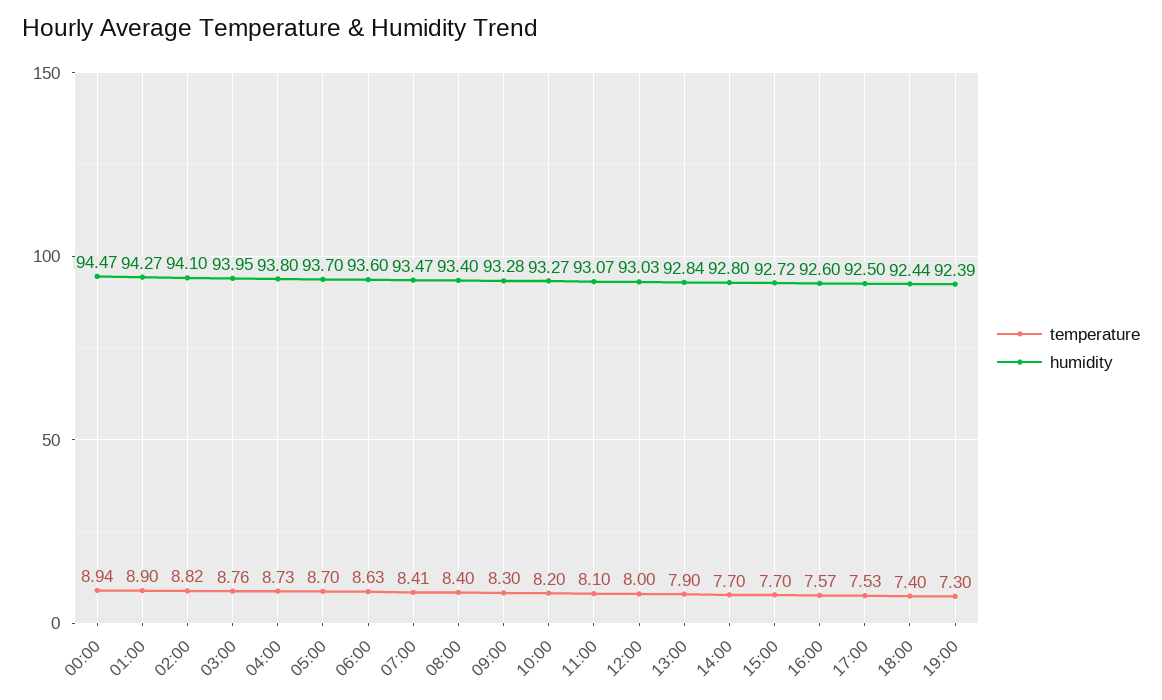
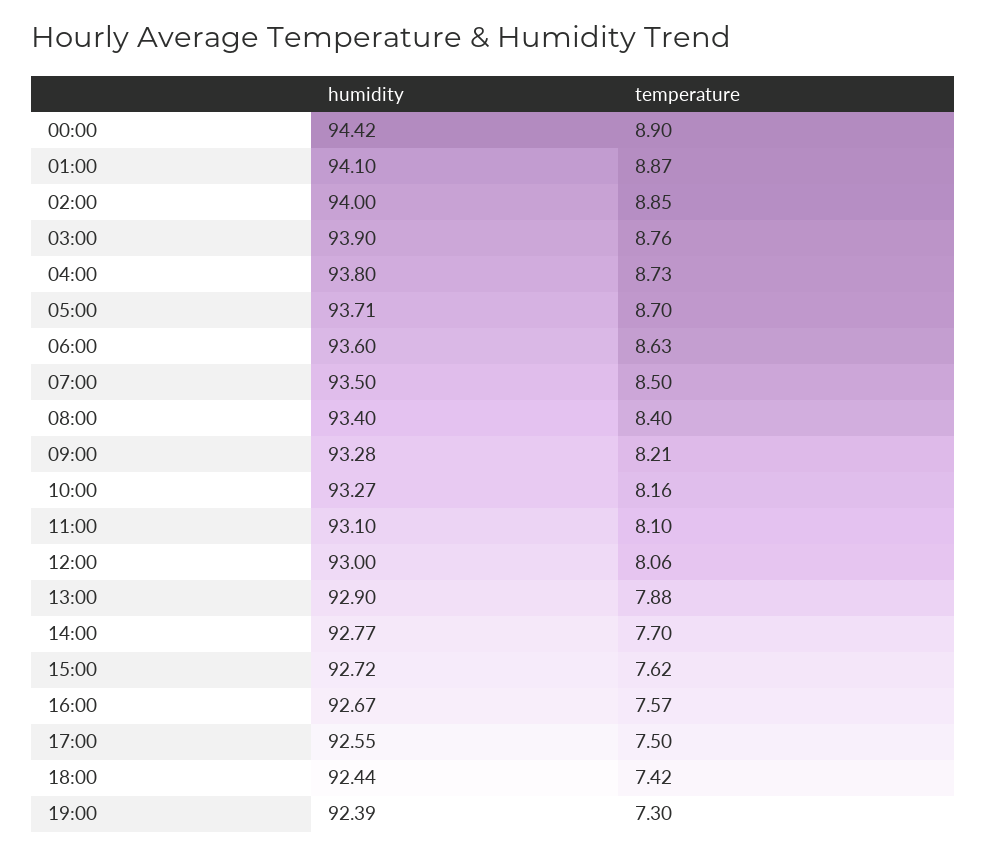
temperature, 00:00: 8.94 -> 8.9
humidity, 00:00: 94.47 -> 94.42
temperature, 01:00: 8.9 -> 8.87
humidity, 01:00: 94.27 -> 94.1
temperature, 02:00: 8.82 -> 8.85
humidity, 02:00: 94.1 -> 94
humidity, 03:00: 93.95 -> 93.9
humidity, 05:00: 93.7 -> 93.71
temperature, 07:00: 8.41 -> 8.5
humidity, 07:00: 93.47 -> 93.5
temperature, 09:00: 8.3 -> 8.21
temperature, 10:00: 8.2 -> 8.16
humidity, 11:00: 93.07 -> 93.1
temperature, 12:00: 8 -> 8.06
humidity, 12:00: 93.03 -> 93
temperature, 13:00: 7.9 -> 7.88
humidity, 13:00: 92.84 -> 92.9
humidity, 14:00: 92.8 -> 92.77
temperature, 15:00: 7.7 -> 7.62
humidity, 16:00: 92.6 -> 92.67
temperature, 17:00: 7.53 -> 7.5
humidity, 17:00: 92.5 -> 92.55
temperature, 18:00: 7.4 -> 7.42

